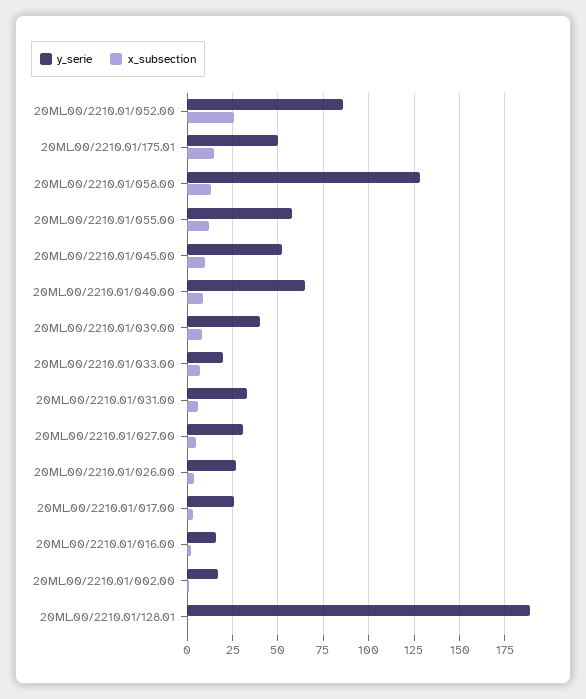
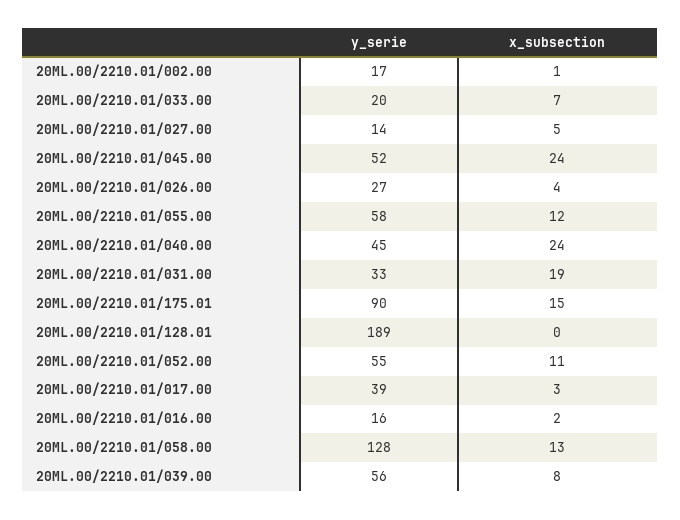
y_serie, 20ML.00/2210.01/052.00: 85 -> 55
x_subsection, 20ML.00/2210.01/052.00: 25 -> 11
y_serie, 20ML.00/2210.01/175.01: 50 -> 90
x_subsection, 20ML.00/2210.01/045.00: 10 -> 24
y_serie, 20ML.00/2210.01/040.00: 65 -> 45
x_subsection, 20ML.00/2210.01/040.00: 10 -> 24
y_serie, 20ML.00/2210.01/039.00: 40 -> 56
x_subsection, 20ML.00/2210.01/031.00: 5 -> 19
y_serie, 20ML.00/2210.01/027.00: 30 -> 14
y_serie, 20ML.00/2210.01/017.00: 25 -> 39

